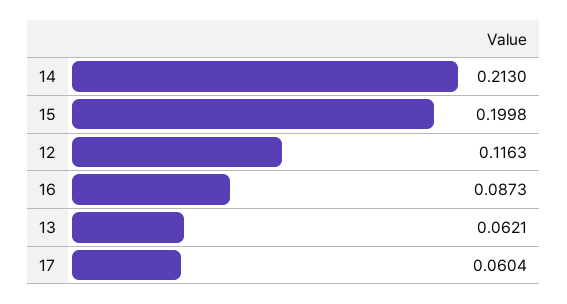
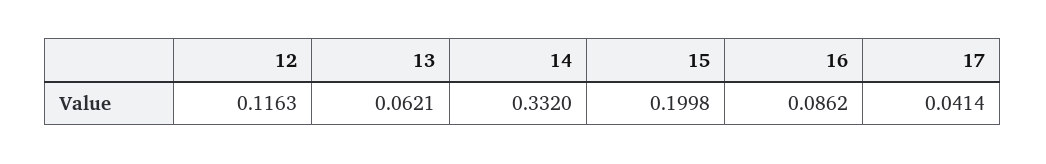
14: 0.213 -> 0.332
16: 0.0873 -> 0.0862
17: 0.0604 -> 0.0414

